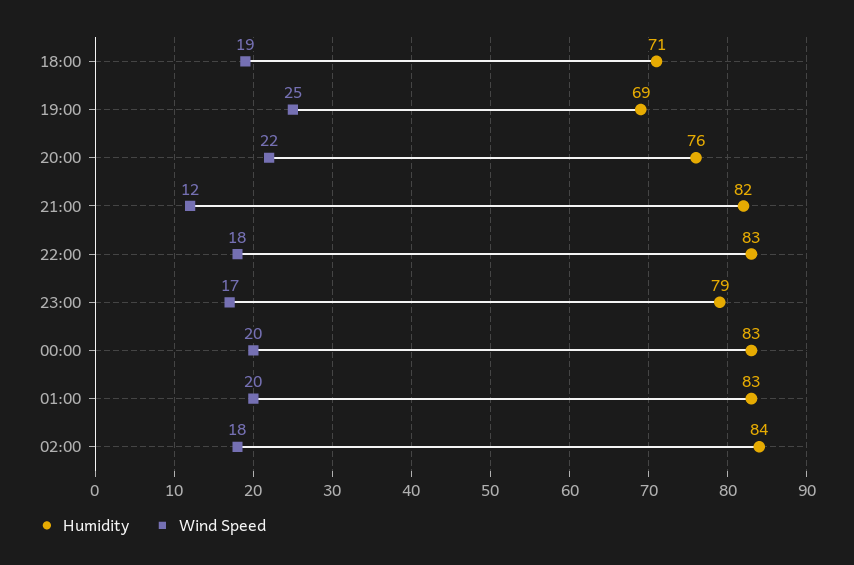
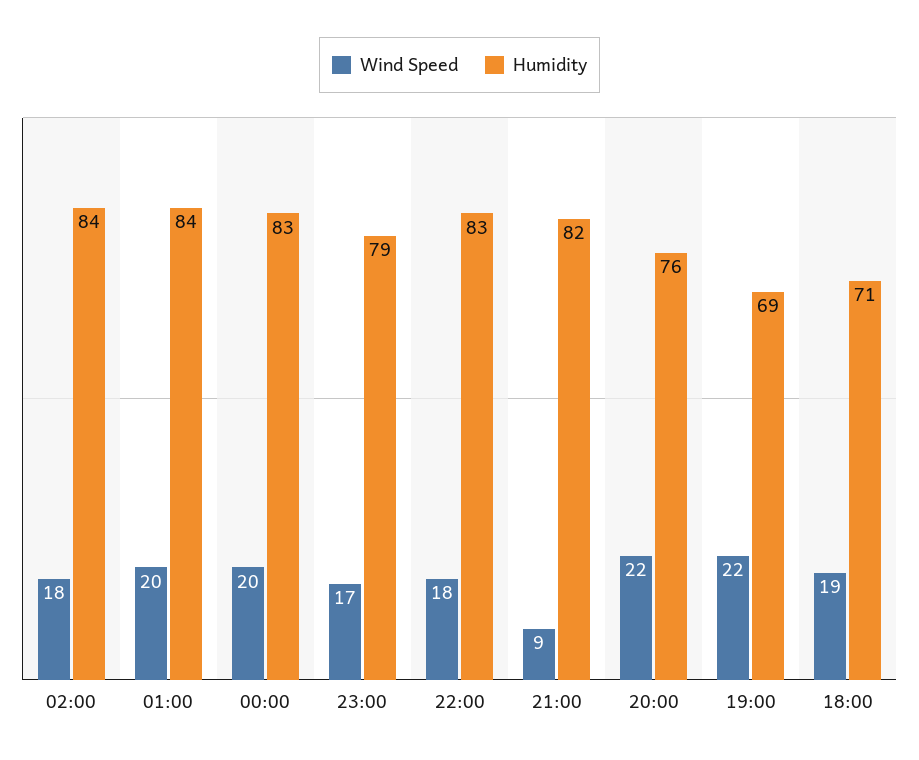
Wind Speed, 19:00: 25 -> 22
Wind Speed, 21:00: 12 -> 9
Humidity, 01:00: 83 -> 84

